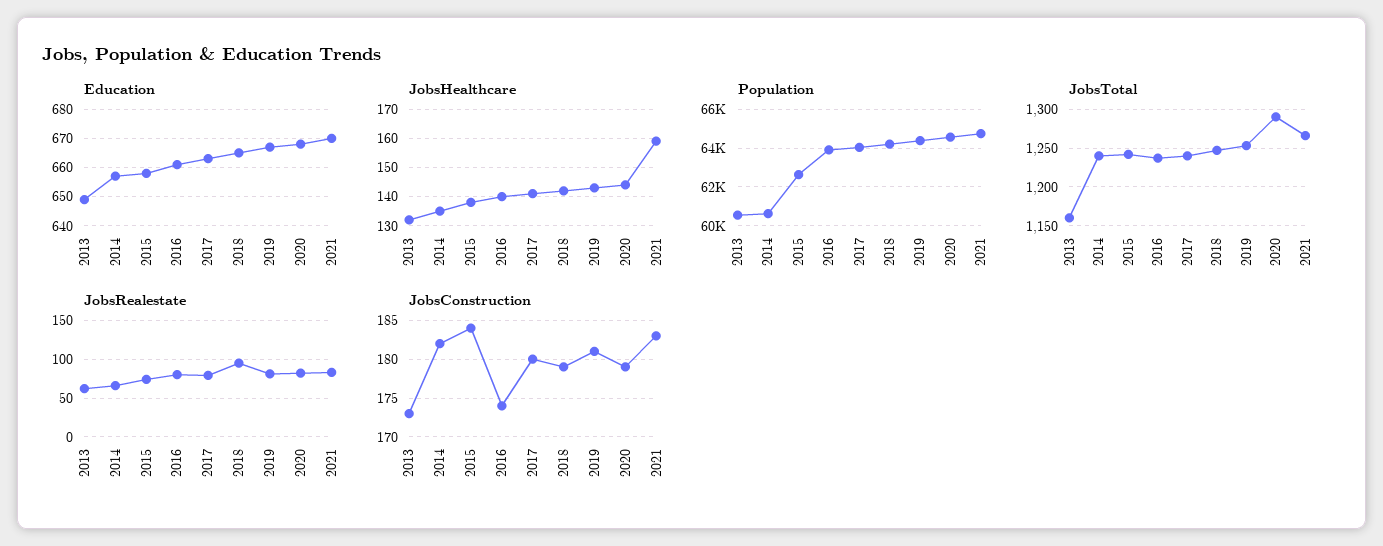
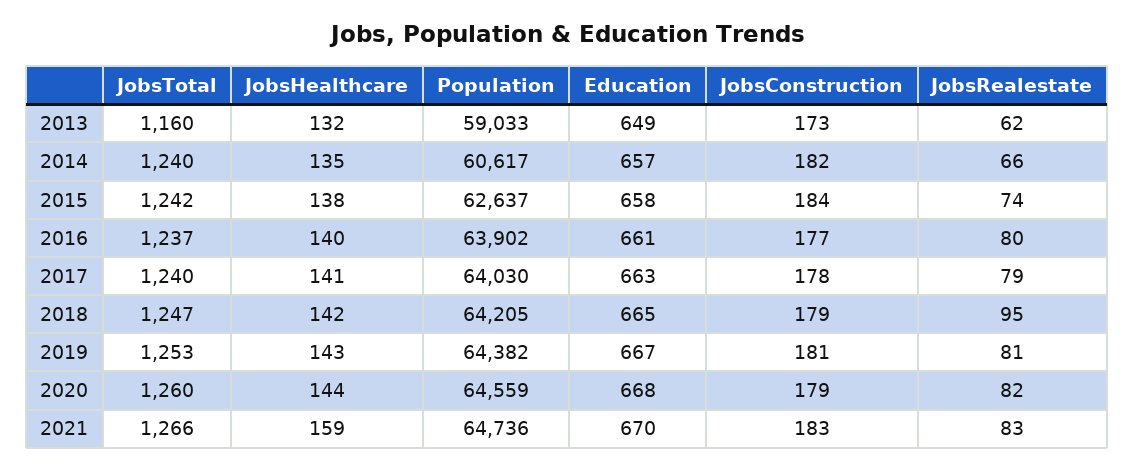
Population, 2013: 60500 -> 59033
JobsTotal, 2020: 1290 -> 1260
JobsConstruction, 2016: 174 -> 177
JobsConstruction, 2017: 180 -> 178

